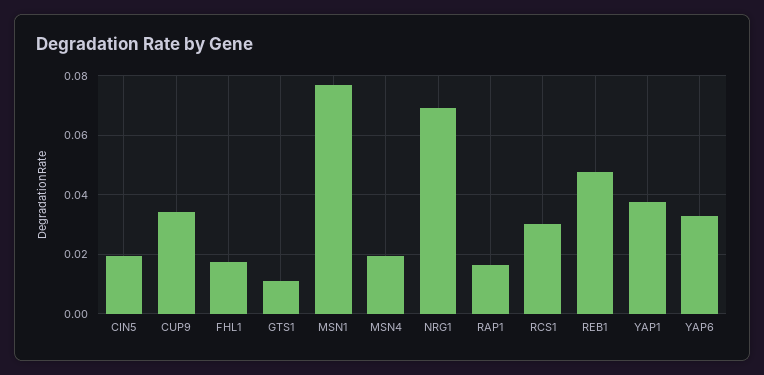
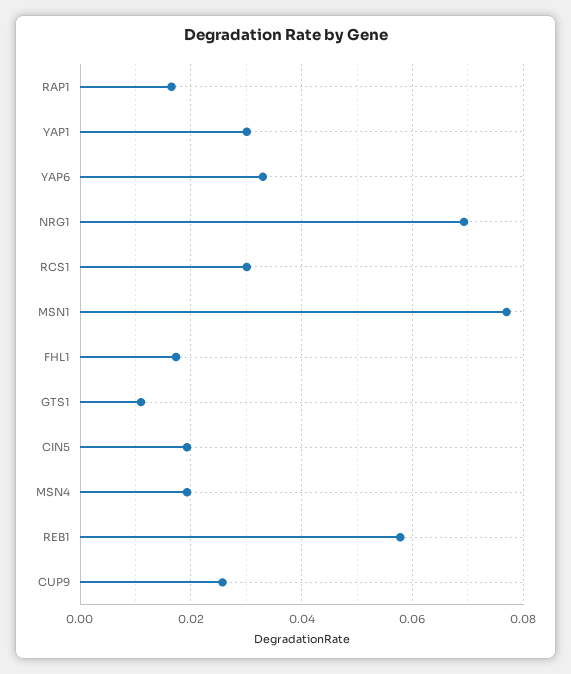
CUP9: 0.035 -> 0.026
REB1: 0.0475 -> 0.058
YAP1: 0.0375 -> 0.03

